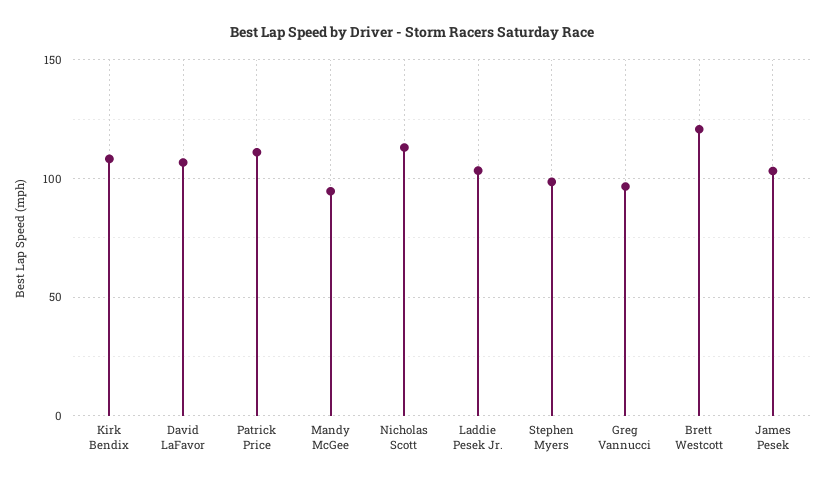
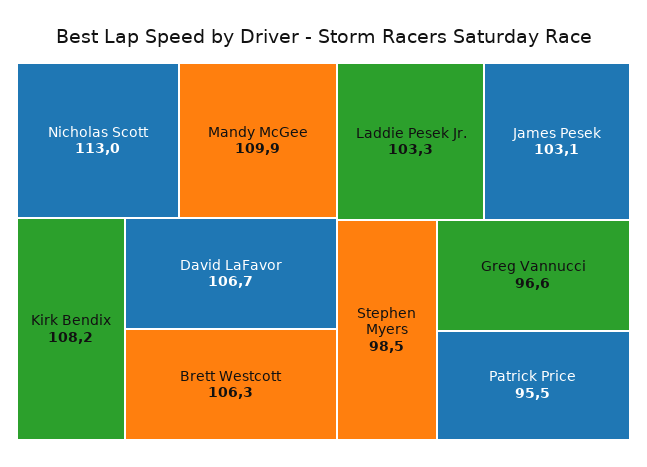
Patrick Price: 110 -> 95.5
Mandy McGee: 95 -> 109.9
Brett Westcott: 120 -> 106.3

